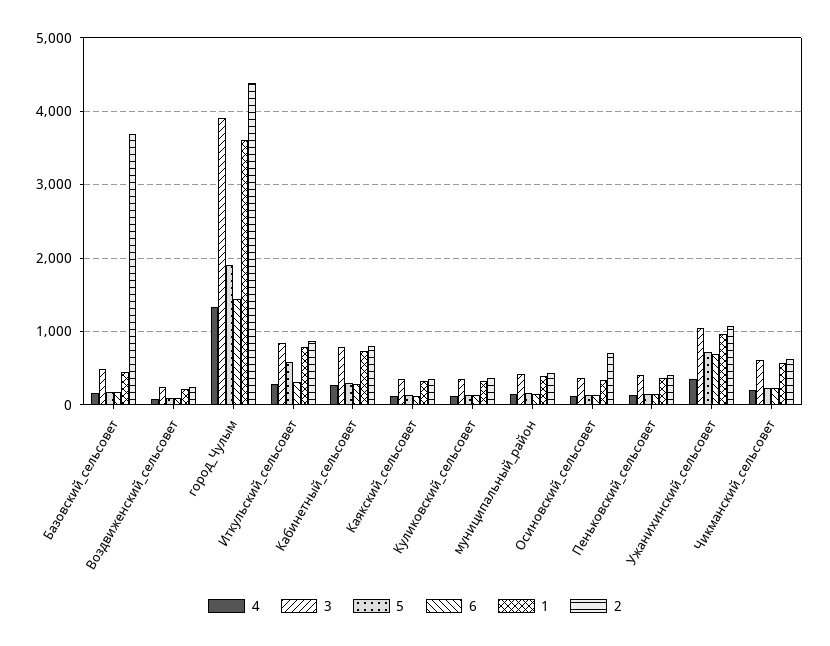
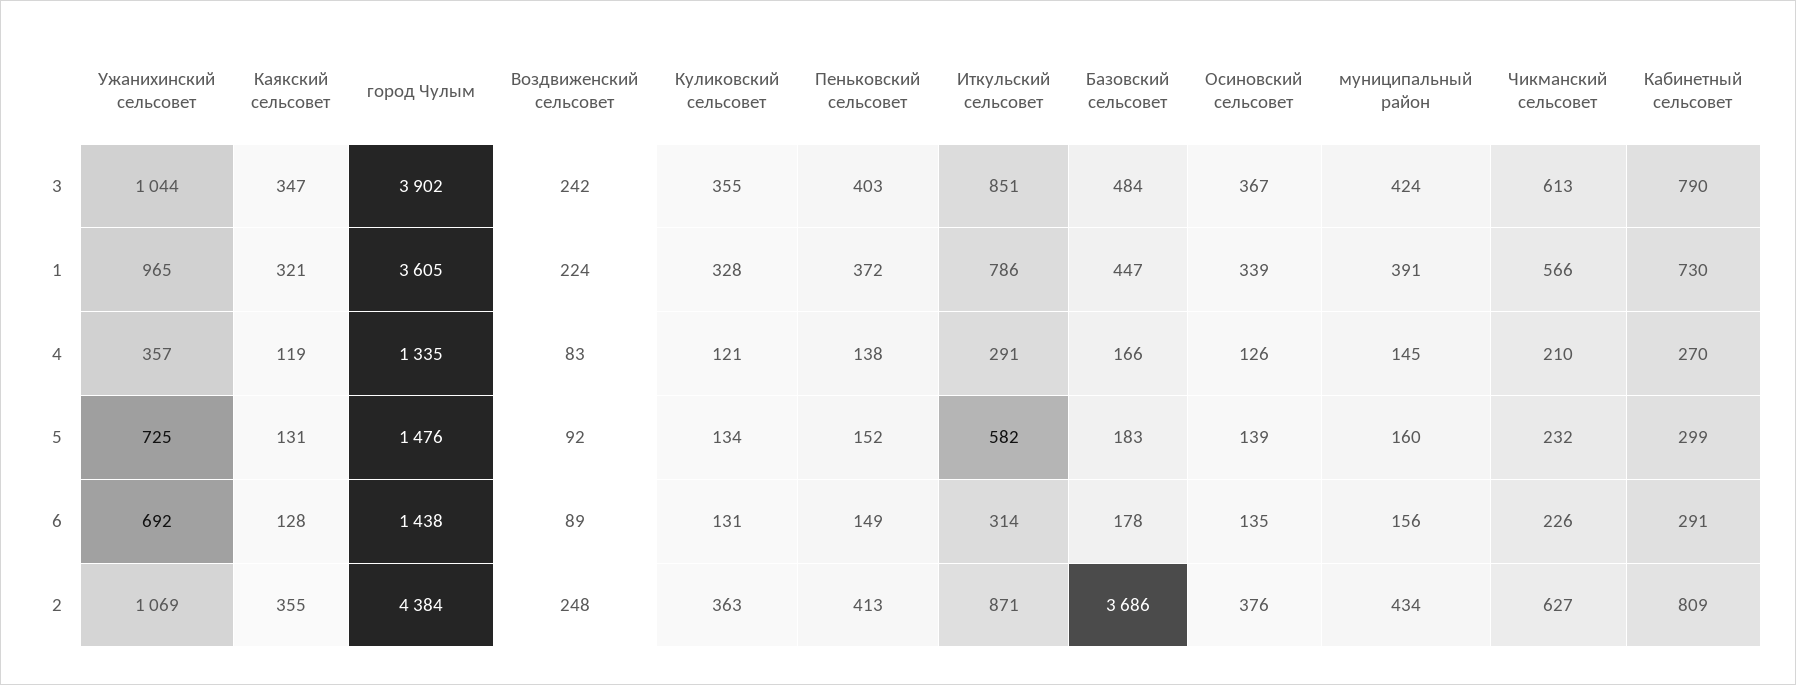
5, город_Чулым: 1900 -> 1476
2, Осиновский_сельсовет: 700 -> 376

